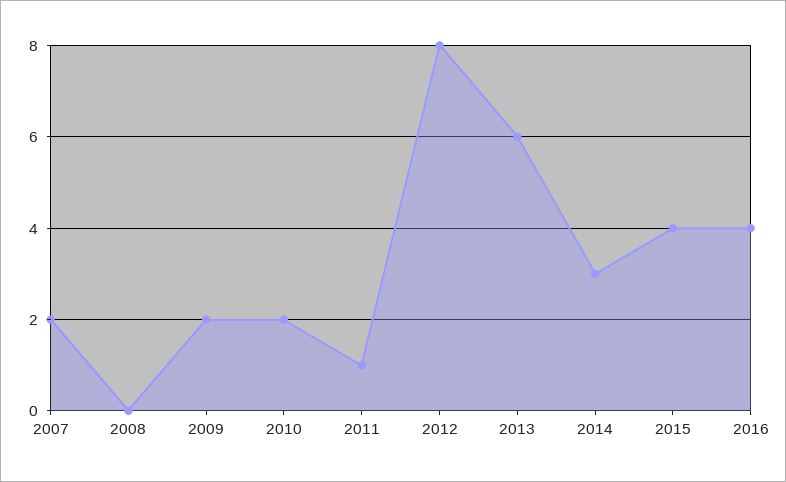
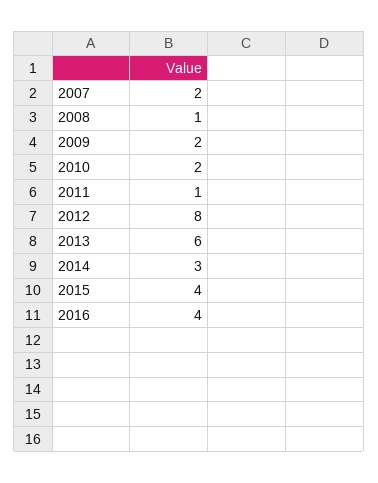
2008: 0 -> 1

